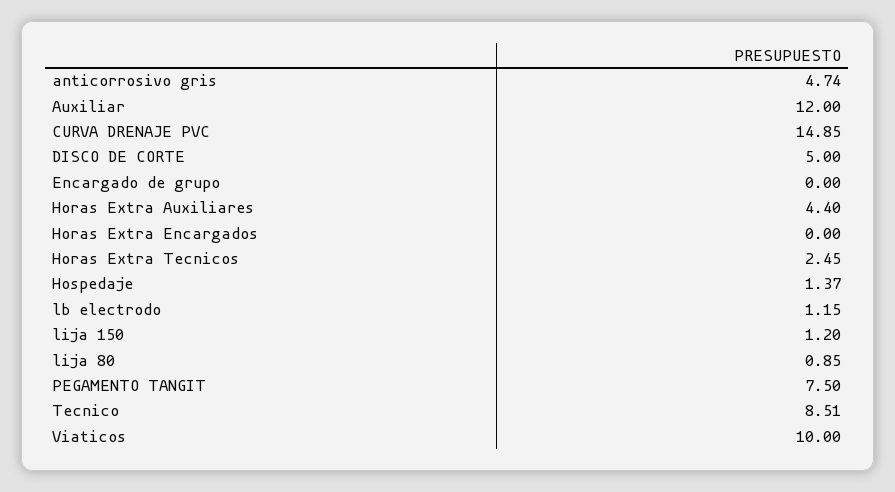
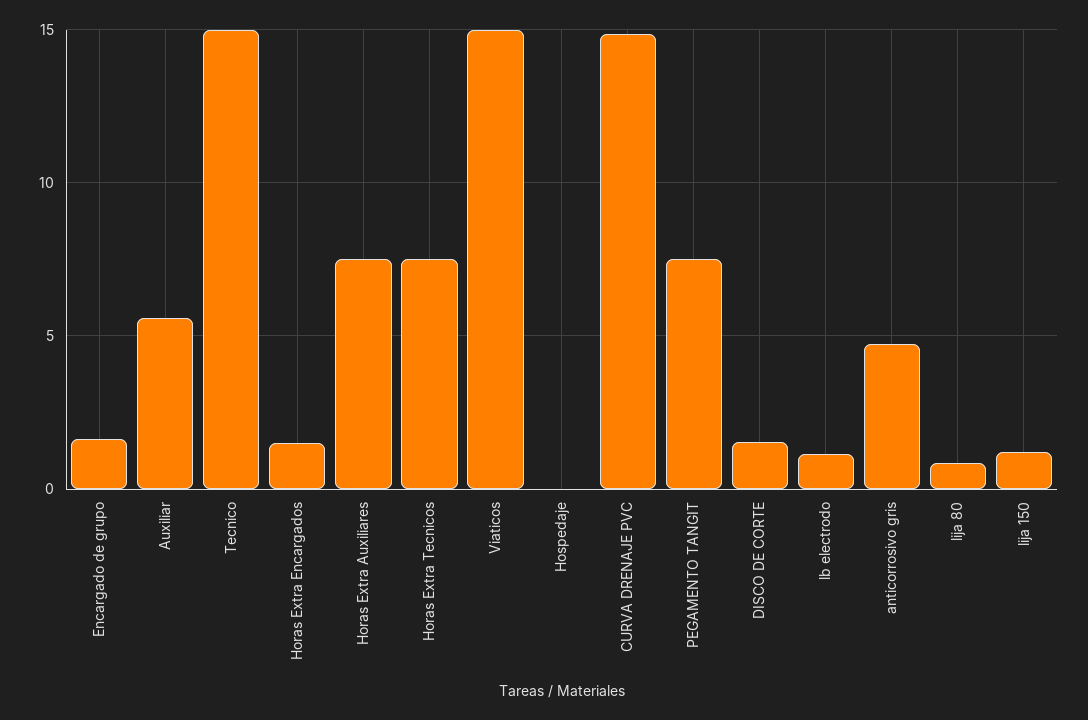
Auxiliar: 12 -> 5.5
DISCO DE CORTE: 5 -> 1.5
Encargado de grupo: 0 -> 1.5
Horas Extra Auxiliares: 4.4 -> 7.5
Horas Extra Encargados: 0 -> 1.5
Horas Extra Tecnicos: 2.45 -> 7.5
Hospedaje: 1.37 -> 0
Tecnico: 8.51 -> 15
Viaticos: 10 -> 15

